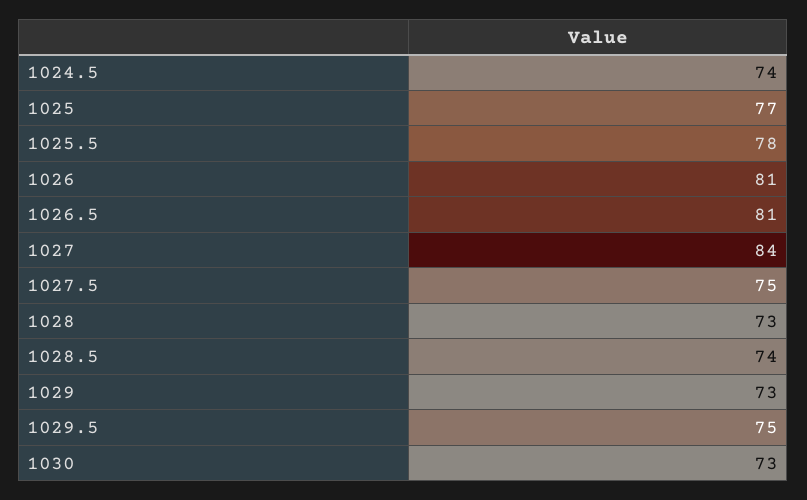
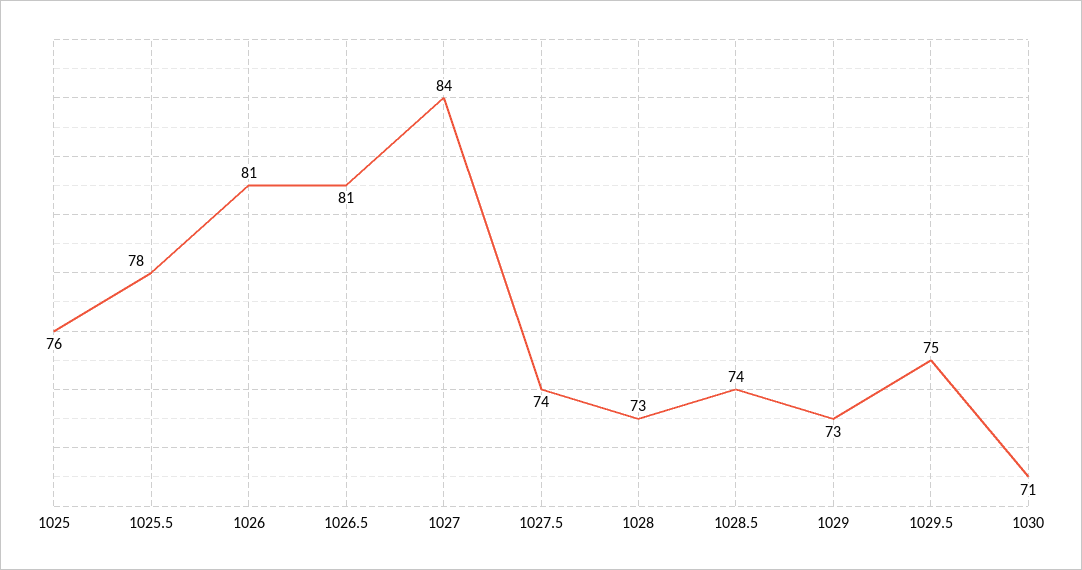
1024.5: 74 -> none
1025: 77 -> 76
1027.5: 75 -> 74
1030: 73 -> 71

